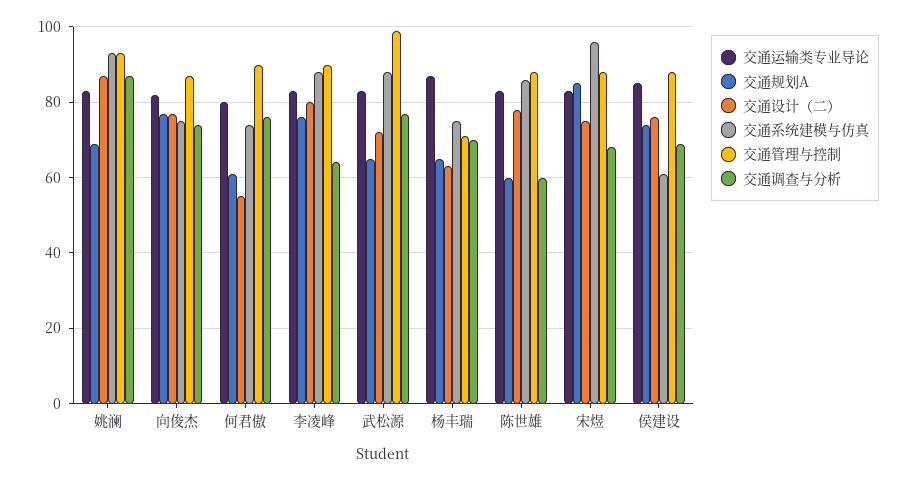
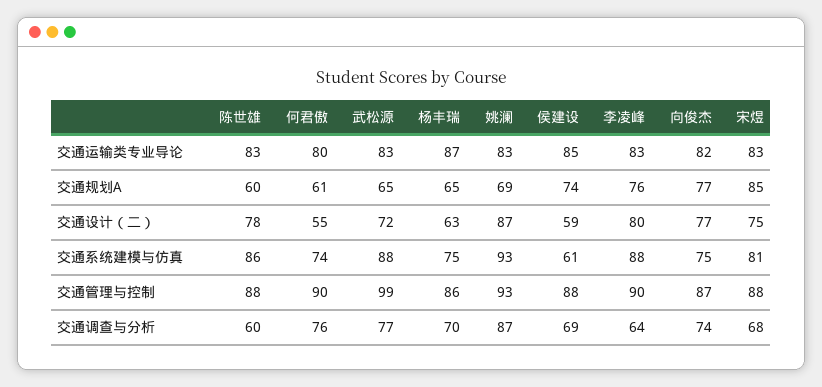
交通管理与控制, 杨丰瑞: 70 -> 86
交通系统建模与仿真, 宋煜: 95 -> 81
交通设计（二）, 侯建设: 75 -> 59

